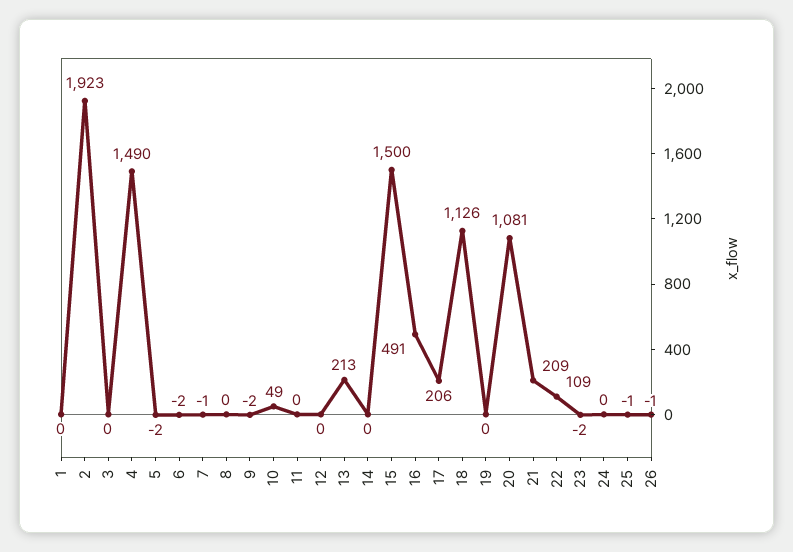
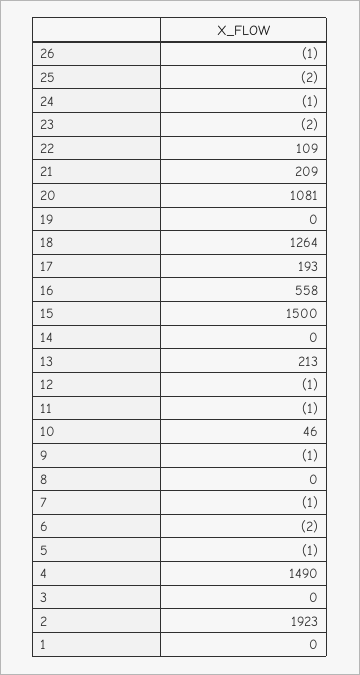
5: -2 -> -1
9: -2 -> -1
10: 49 -> 46
11: 0 -> -1
12: 0 -> -1
16: 491 -> 558
17: 206 -> 193
18: 1126 -> 1264
24: 0 -> -1
25: -1 -> -2

